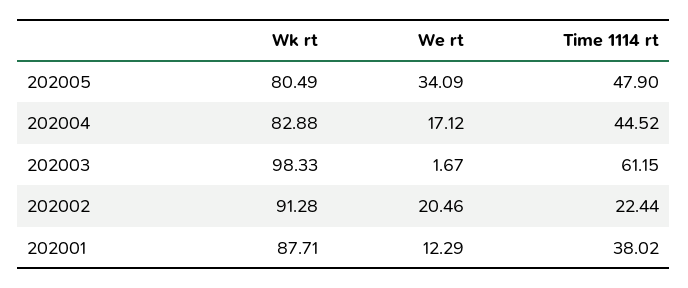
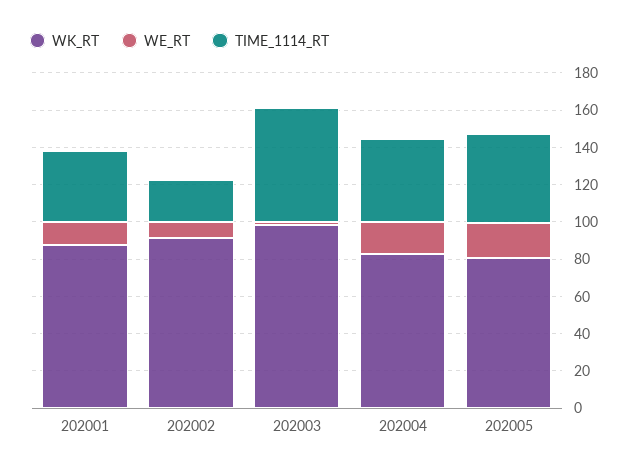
We rt, 202005: 34.09 -> 20
We rt, 202002: 20.46 -> 10

